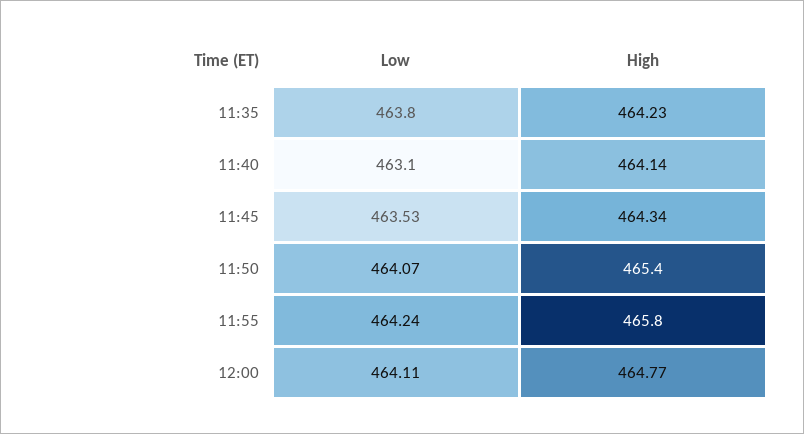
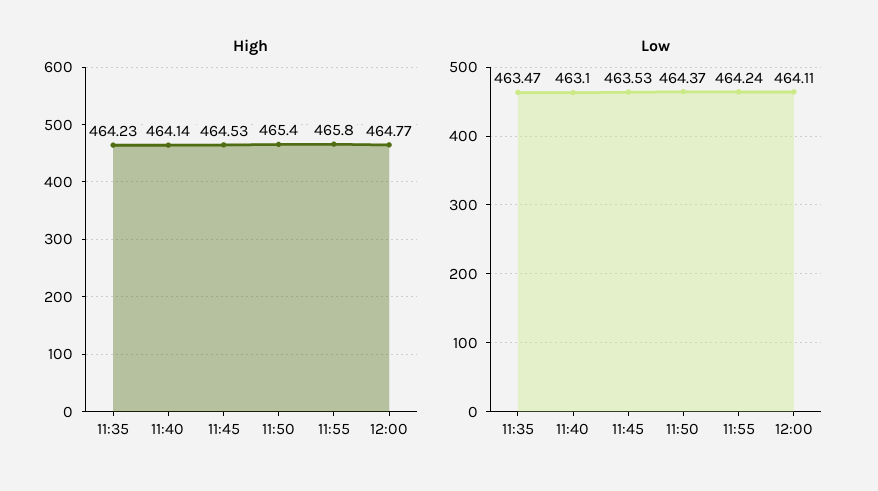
Low, 11:35: 463.8 -> 463.47
High, 11:45: 464.34 -> 464.53
Low, 11:50: 464.07 -> 464.37

